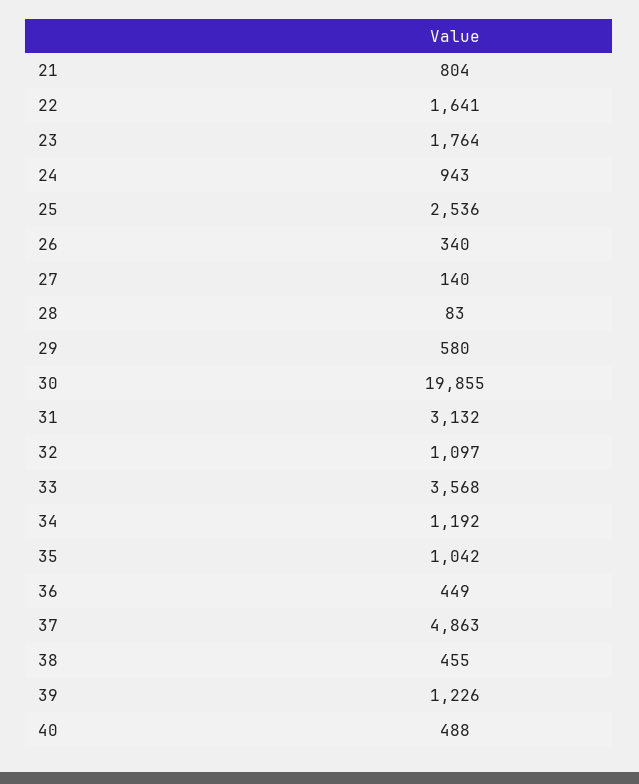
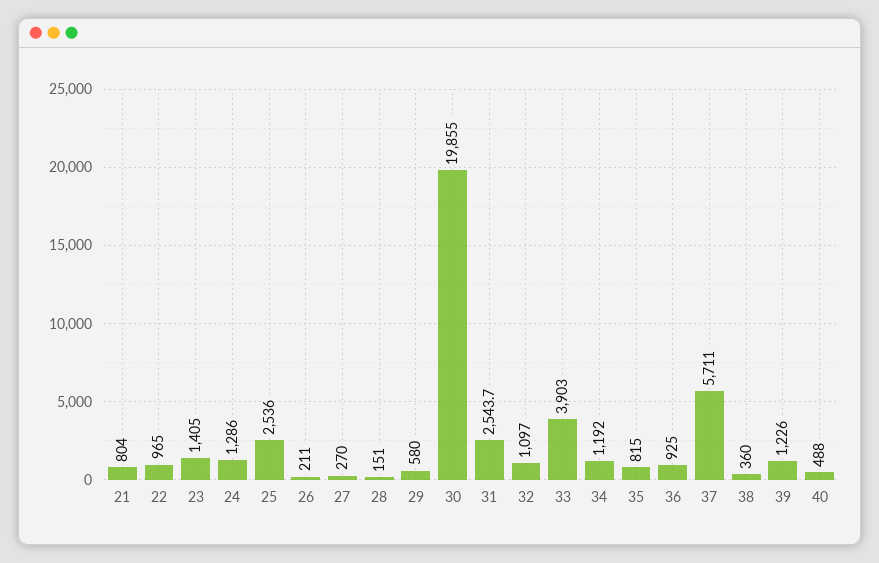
22: 1641 -> 965
23: 1764 -> 1405
24: 943 -> 1286
26: 340 -> 211
27: 140 -> 270
28: 83 -> 151
31: 3132 -> 2543.7
33: 3568 -> 3903
35: 1042 -> 815
36: 449 -> 925
37: 4863 -> 5711
38: 455 -> 360

